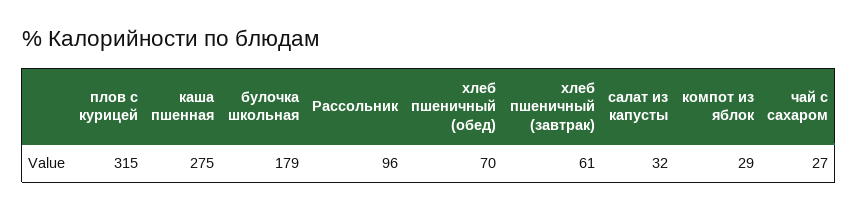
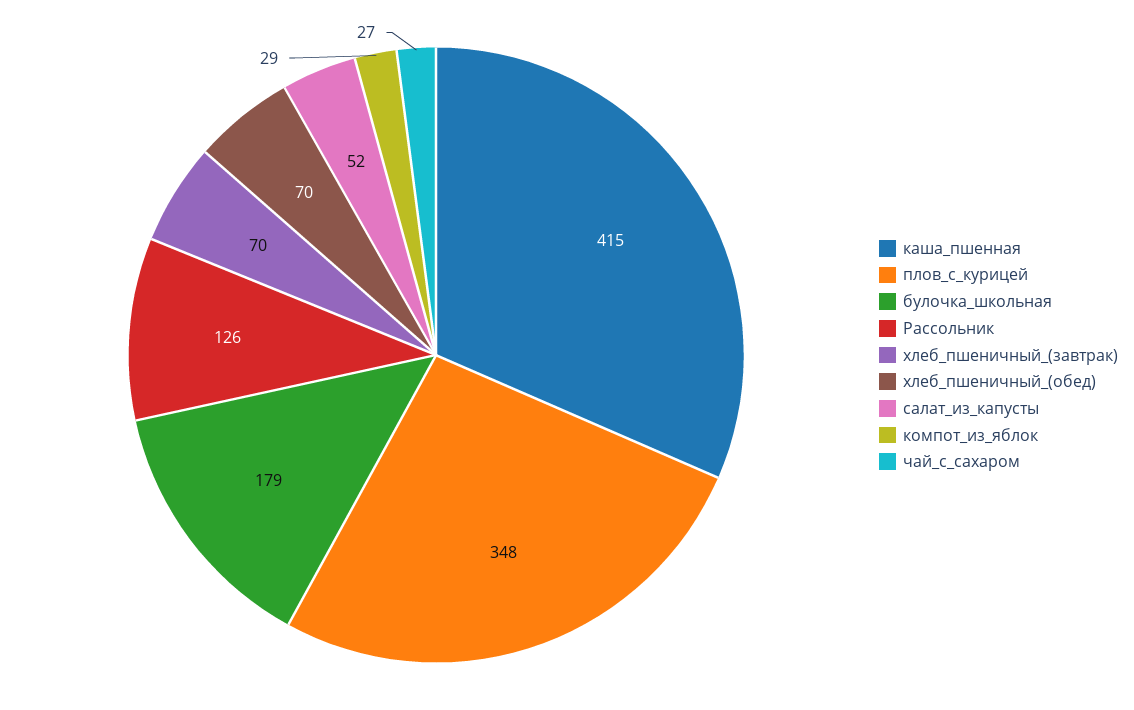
плов с курицей: 315 -> 348
каша пшенная: 275 -> 415
Рассольник: 96 -> 126
хлеб пшеничный (завтрак): 61 -> 70
салат из капусты: 32 -> 52

